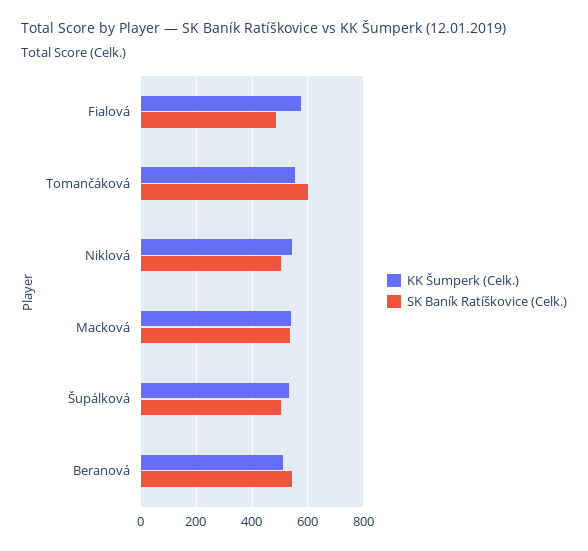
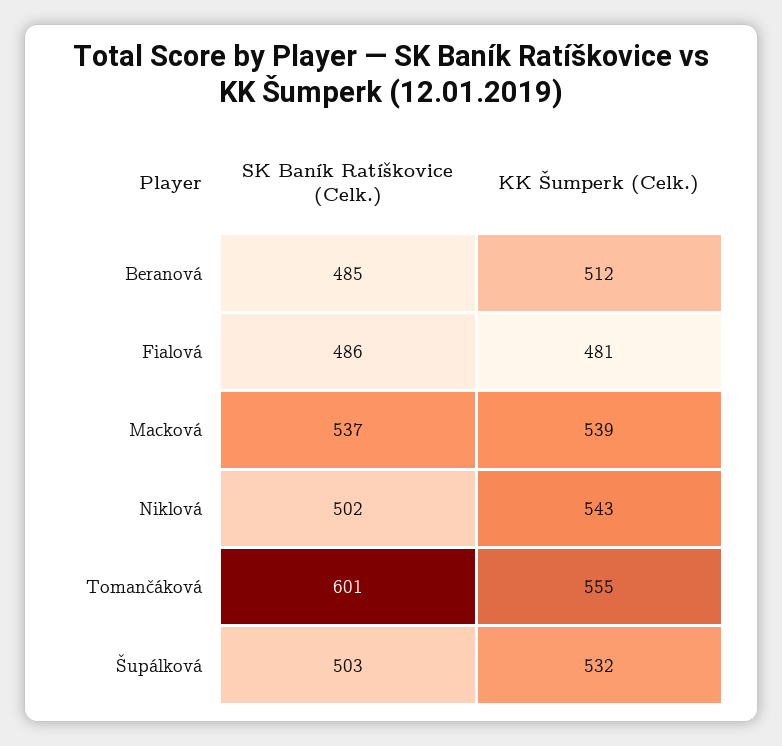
KK Šumperk (Celk.), Fialová: 575 -> 481
SK Baník Ratíškovice (Celk.), Beranová: 550 -> 485

